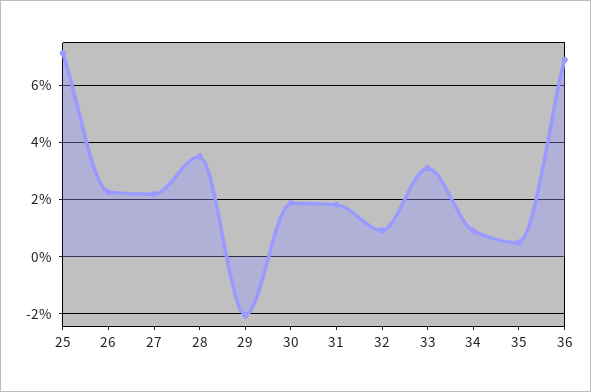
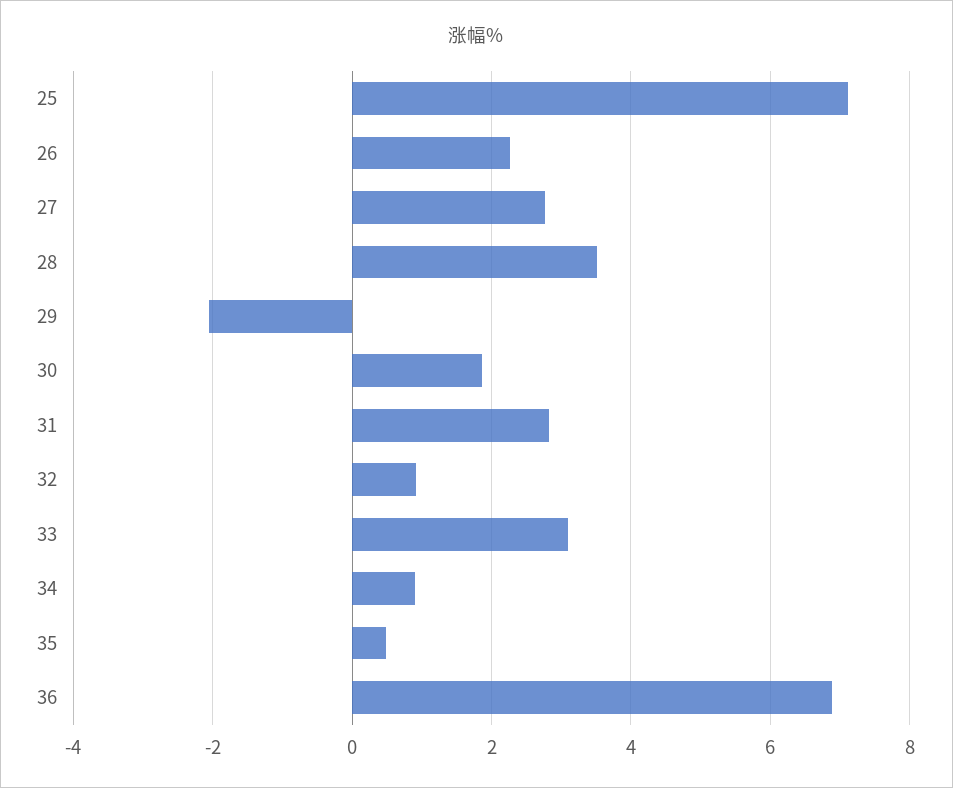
27: 2.25 -> 2.8
31: 1.75 -> 2.8

